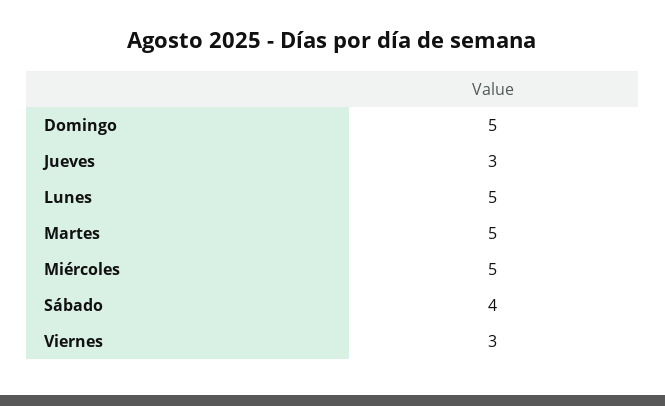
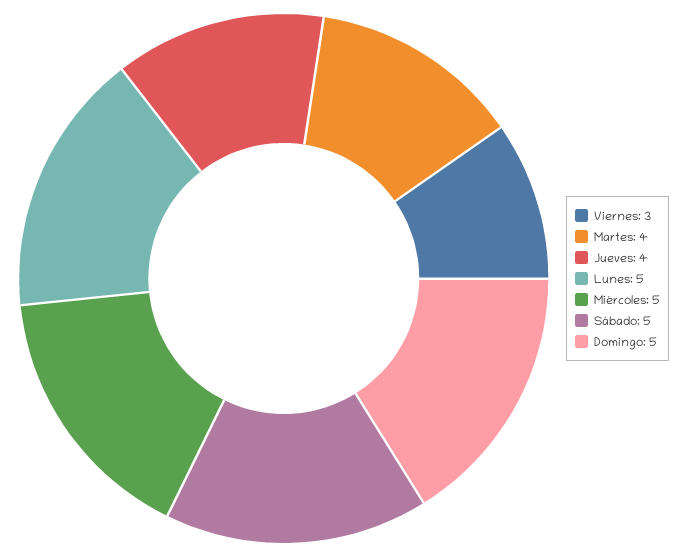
Jueves: 3 -> 4
Martes: 5 -> 4
Sábado: 4 -> 5

